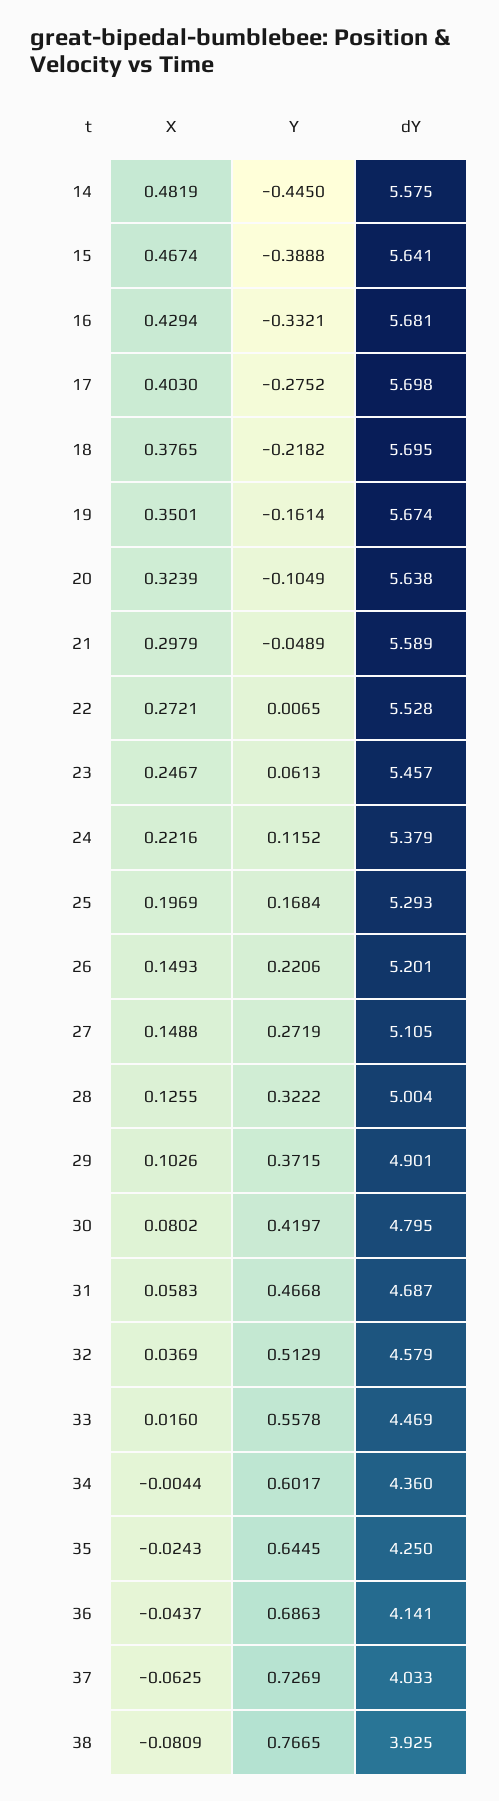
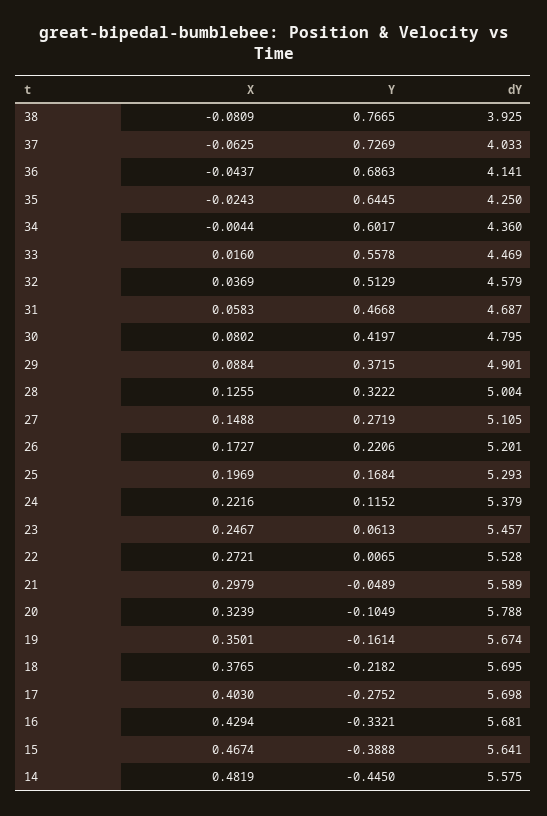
dY, 20: 5.638 -> 5.788
X, 26: 0.1493 -> 0.1727
X, 29: 0.1026 -> 0.0884

